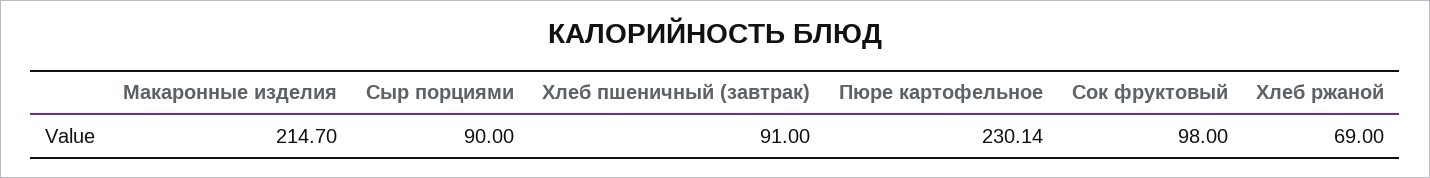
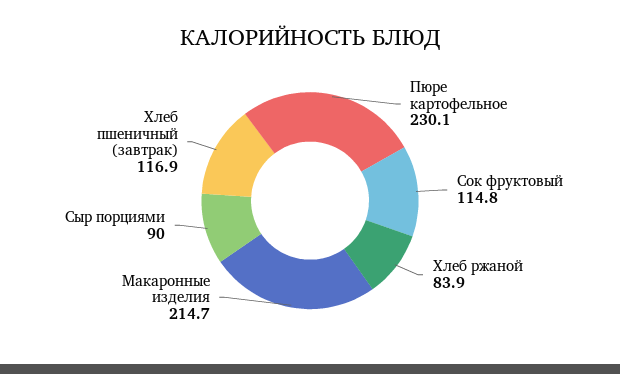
Хлеб пшеничный (завтрак): 91 -> 116.9
Сок фруктовый: 98 -> 114.8
Хлеб ржаной: 69 -> 83.9

